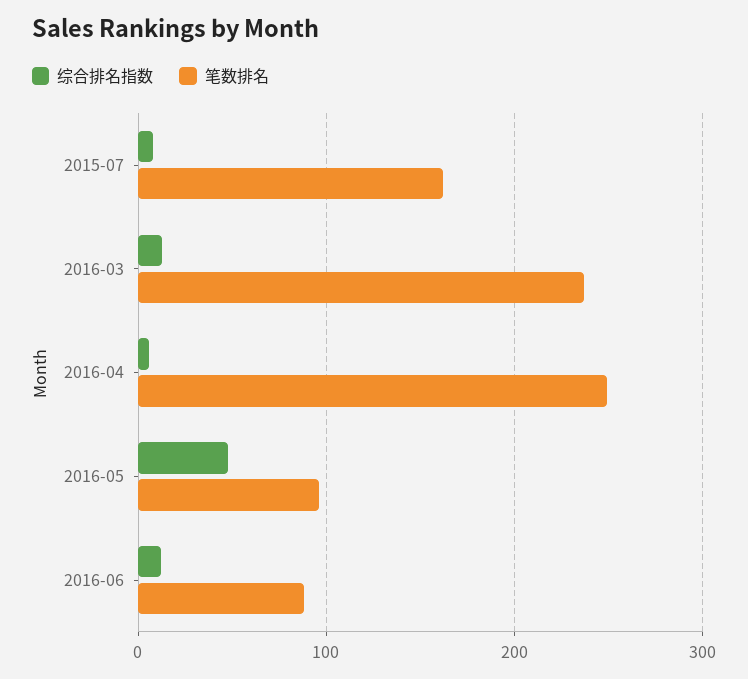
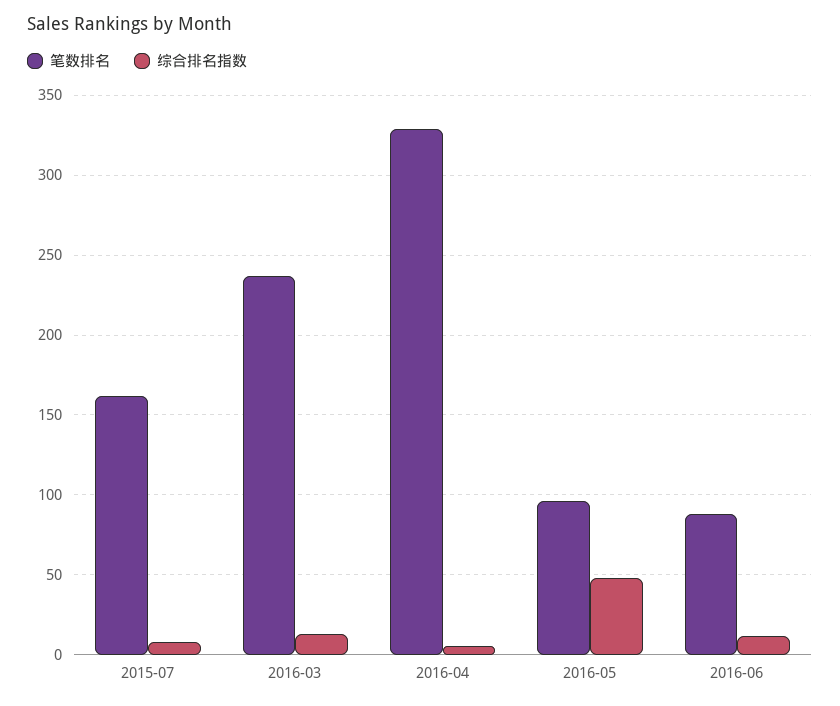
笔数排名, 2016-04: 250 -> 330

